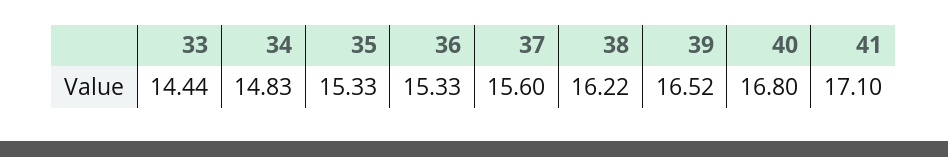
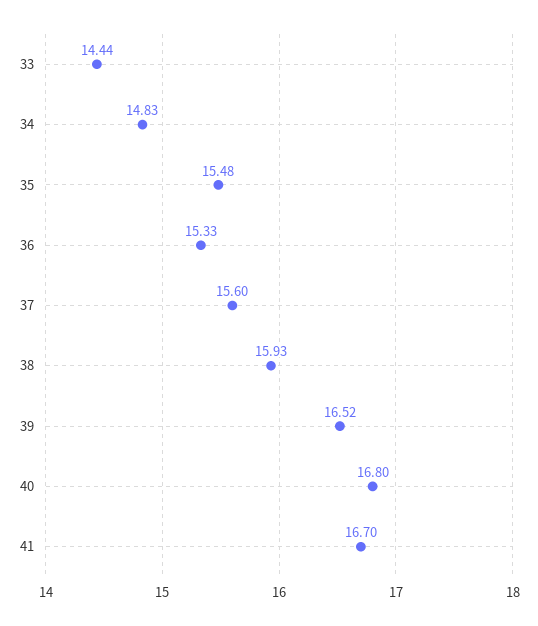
35: 15.33 -> 15.48
38: 16.22 -> 15.93
41: 17.1 -> 16.7

